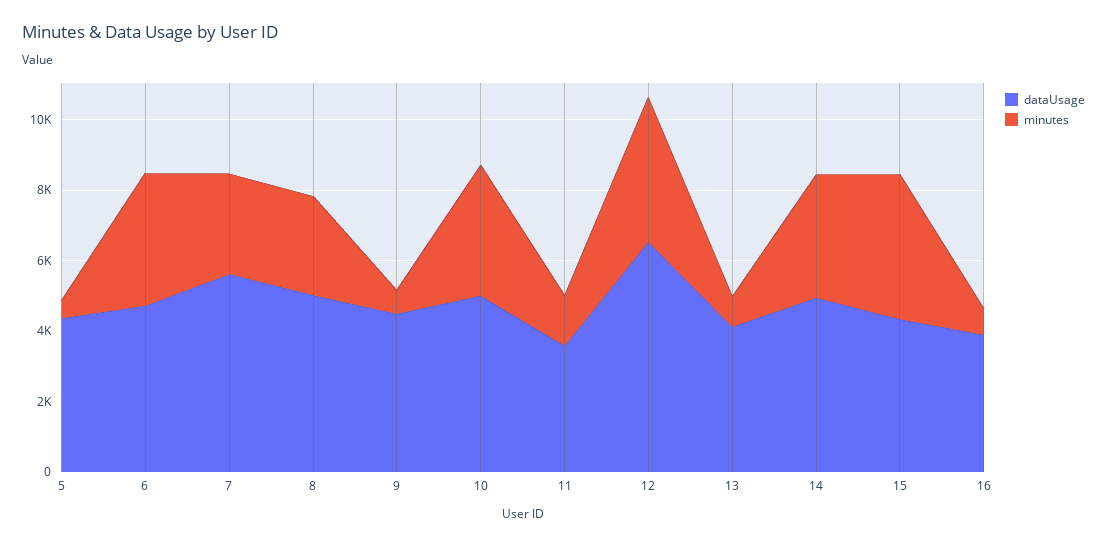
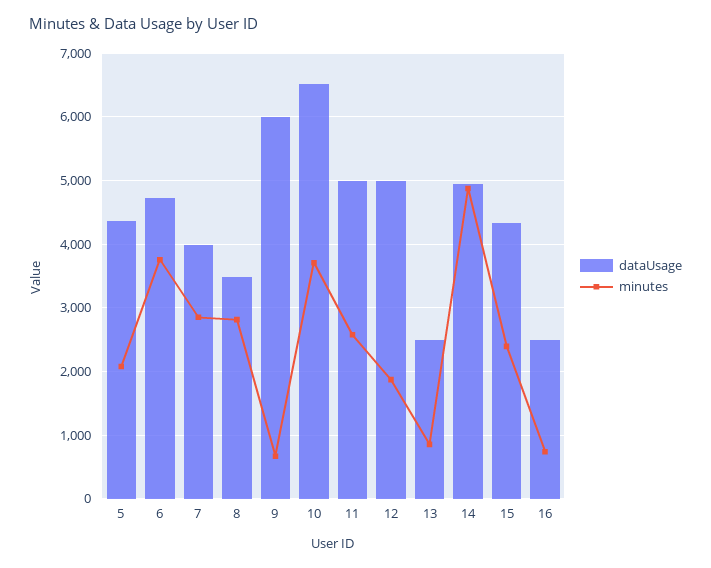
minutes, 5: 500 -> 2100
dataUsage, 7: 5500 -> 4000
dataUsage, 8: 5000 -> 3500
dataUsage, 9: 4500 -> 6000
dataUsage, 10: 5000 -> 6500
dataUsage, 11: 3500 -> 5000
minutes, 11: 1500 -> 2600
dataUsage, 12: 6500 -> 5000
minutes, 12: 4000 -> 1900
dataUsage, 13: 4000 -> 2500
minutes, 14: 3500 -> 4900
minutes, 15: 4000 -> 2400
dataUsage, 16: 4000 -> 2500

